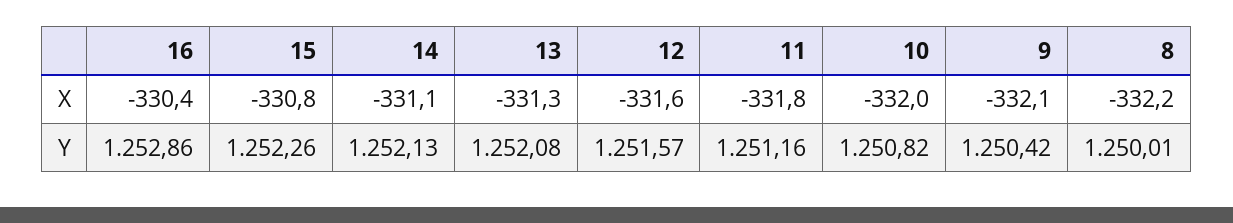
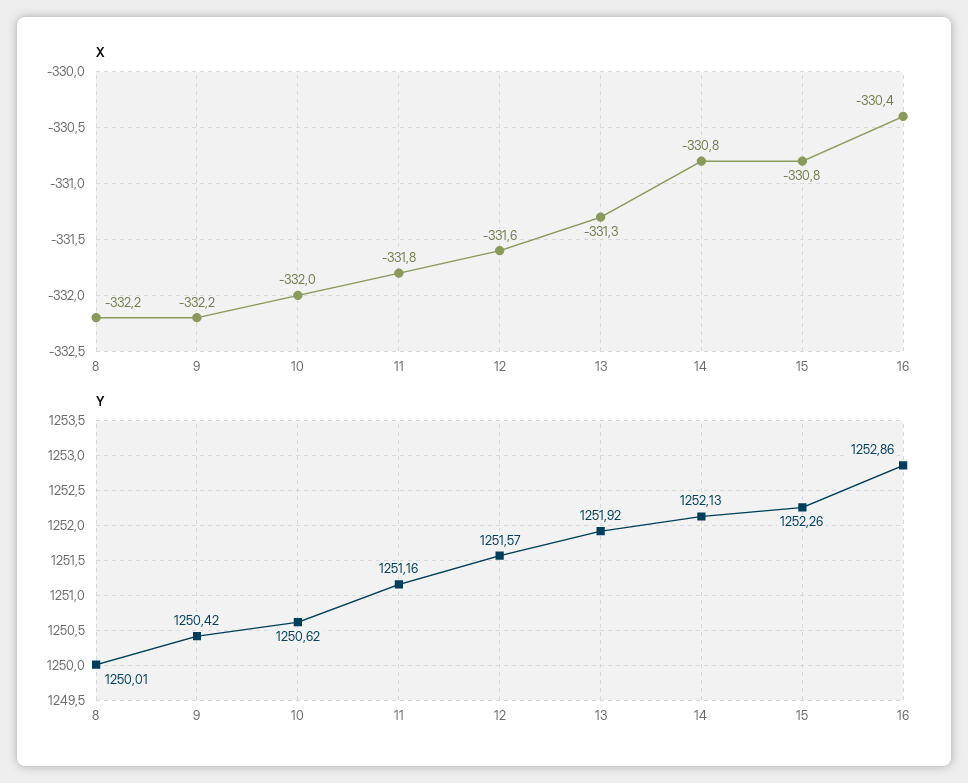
X, 14: -331.1 -> -330.8
X, 9: -332.1 -> -332.2
Y, 13: 1252.08 -> 1251.92
Y, 10: 1250.82 -> 1250.62

